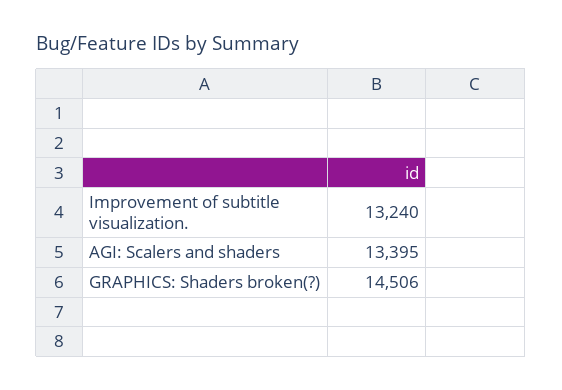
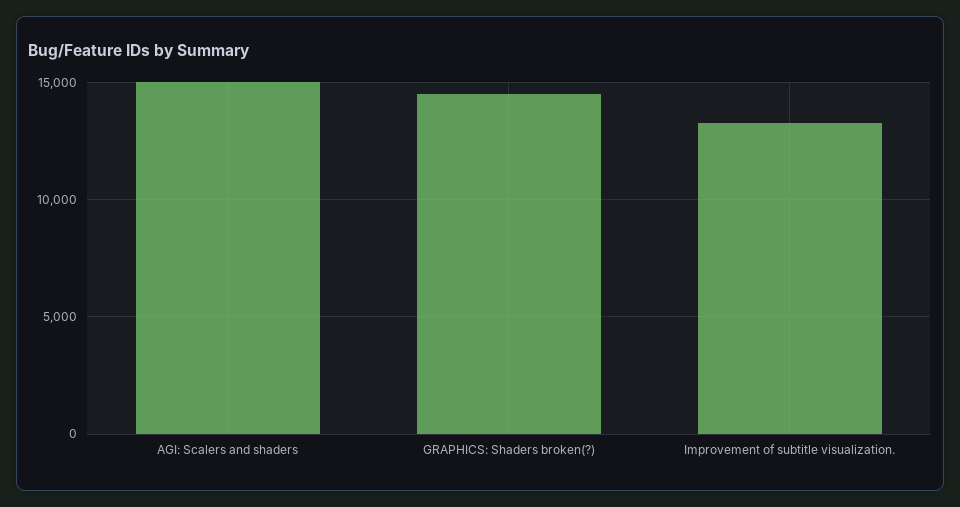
AGI: Scalers and shaders: 13395 -> 15000

